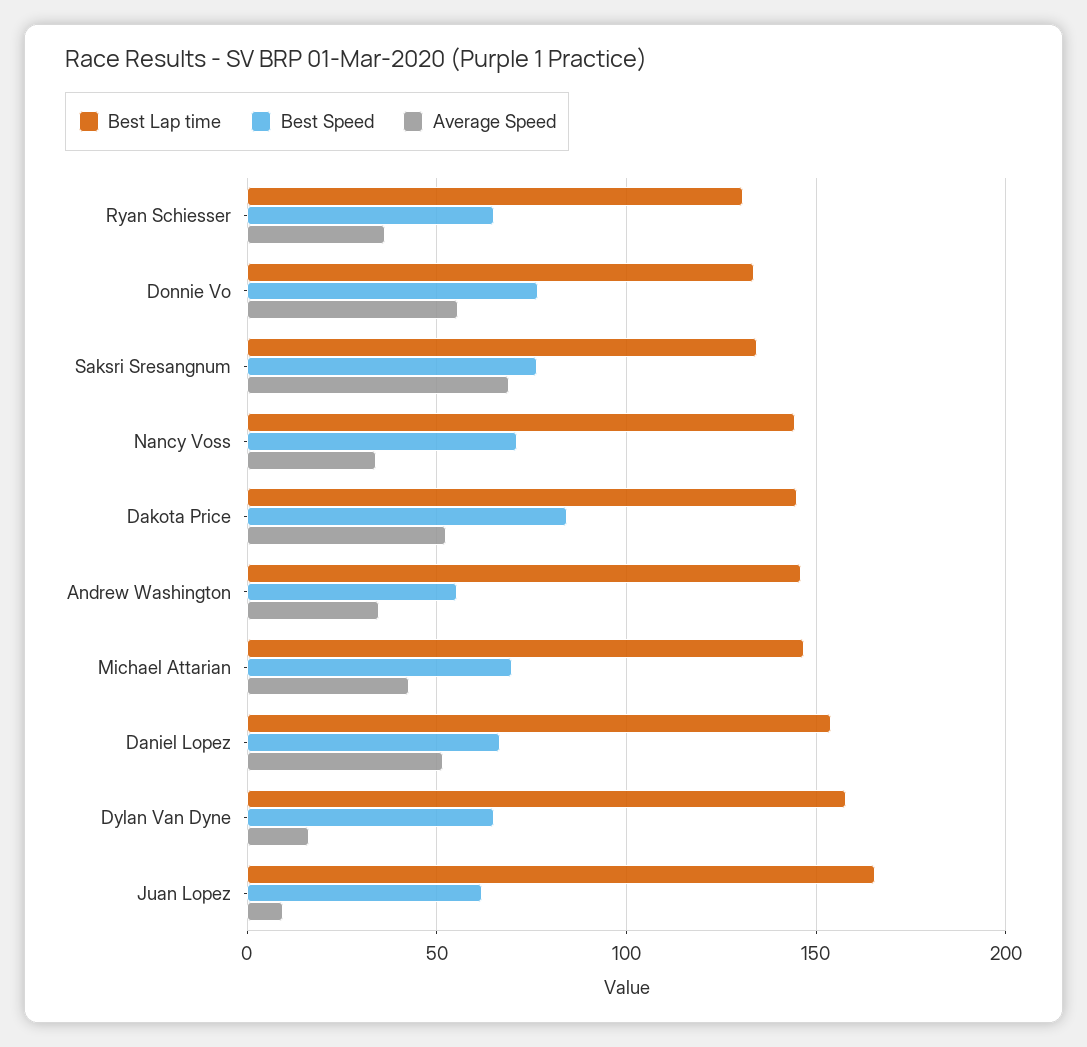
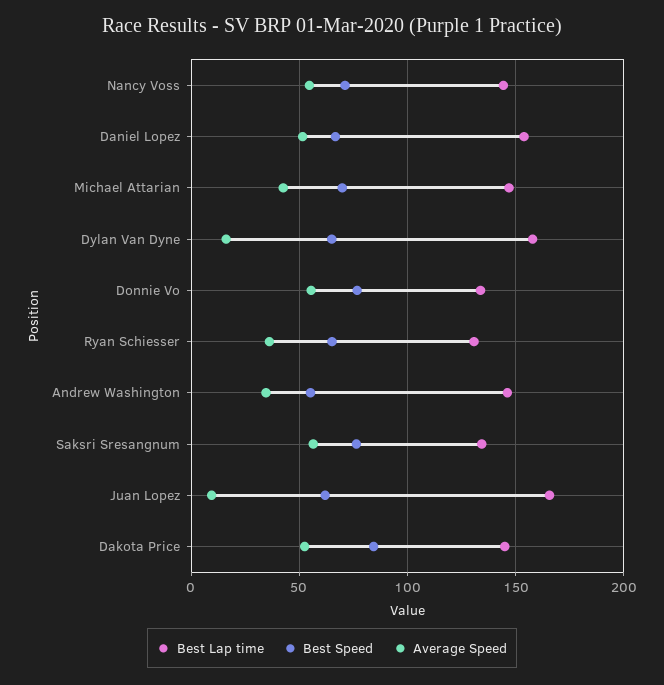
Average Speed, Saksri Sresangnum: 70 -> 55
Average Speed, Nancy Voss: 35 -> 55

